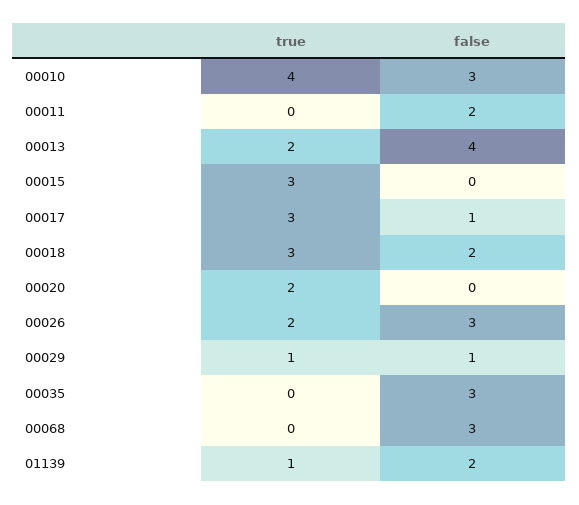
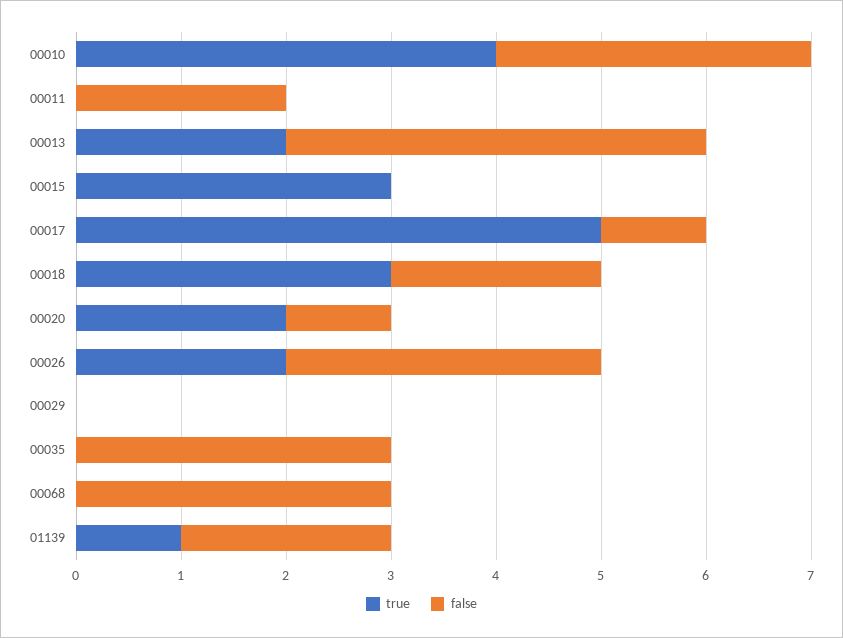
true, 00017: 3 -> 5
false, 00020: 0 -> 1
true, 00029: 1 -> 0
false, 00029: 1 -> 0

